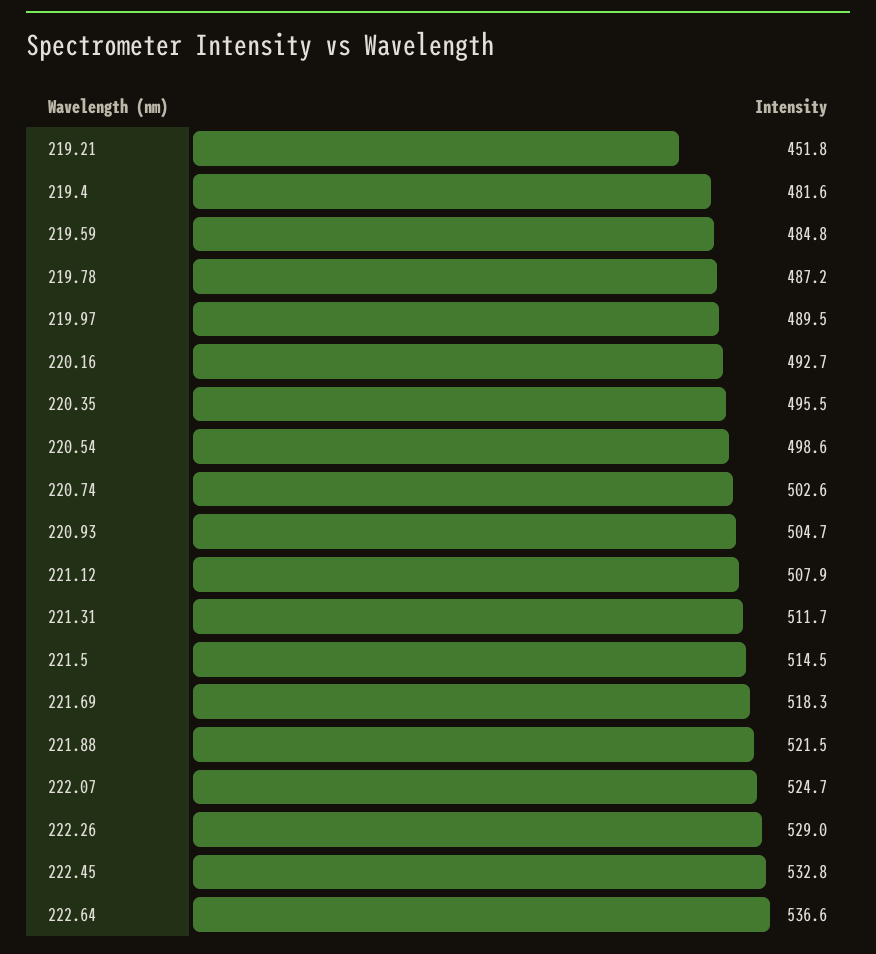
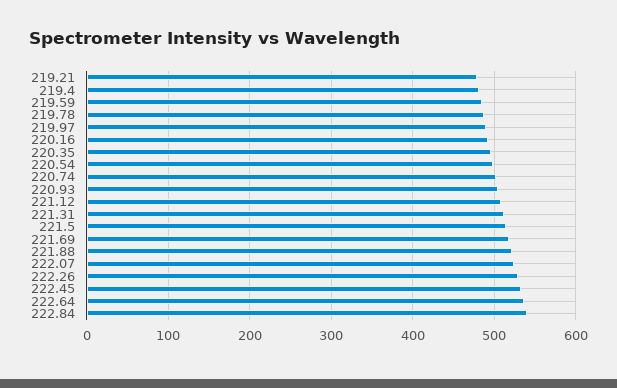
219.21: 451.8 -> 480
222.84: none -> 540

